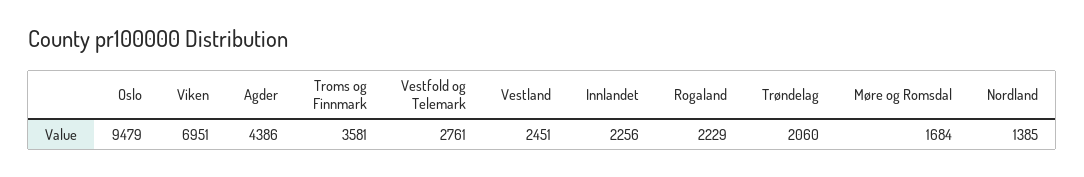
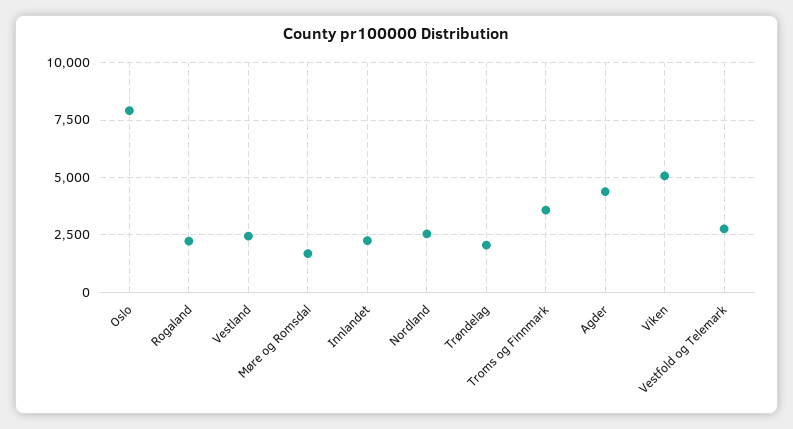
Oslo: 9479 -> 8000
Viken: 6951 -> 5000
Nordland: 1385 -> 2500

